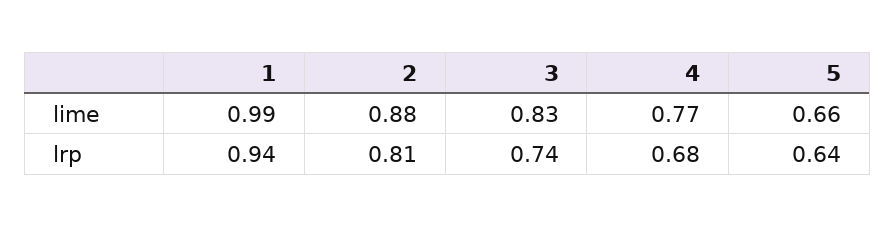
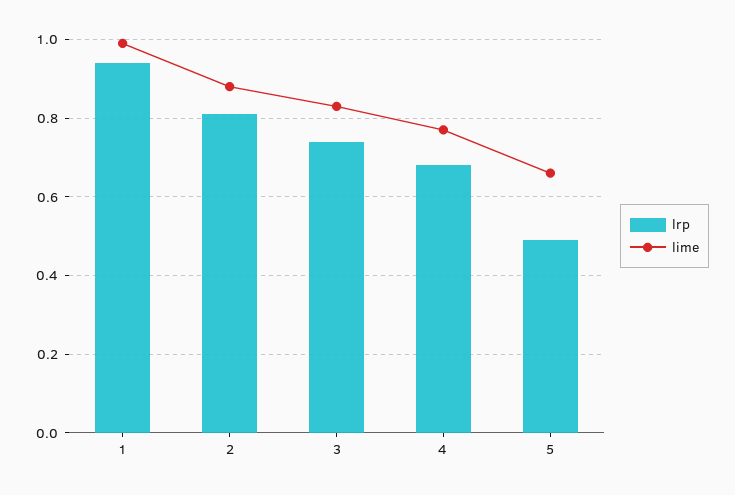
lrp, 5: 0.64 -> 0.5

